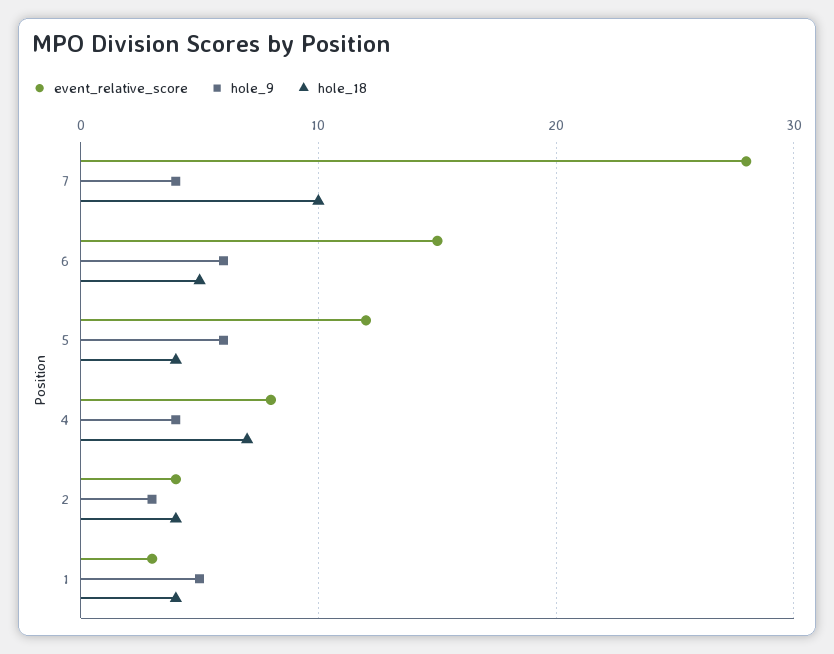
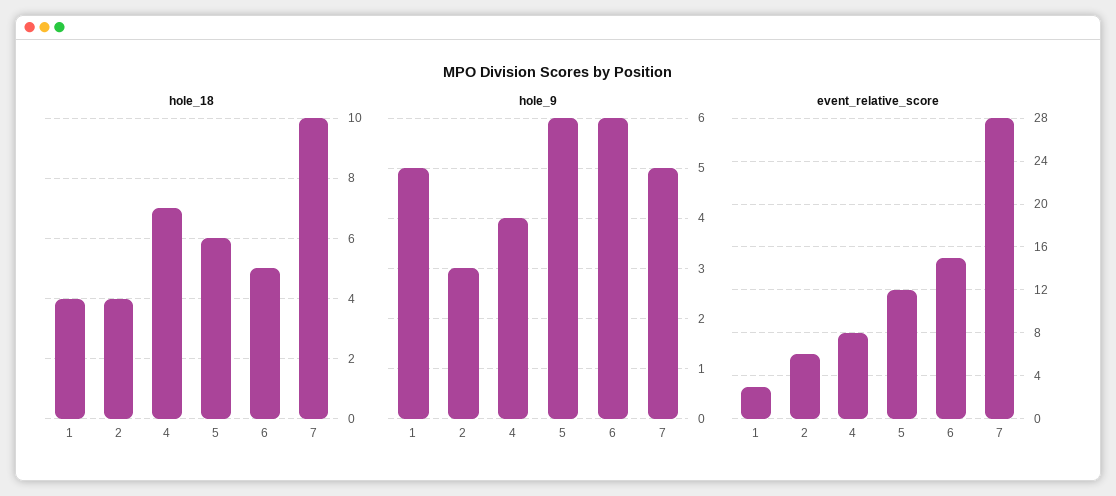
hole_9, 7: 4 -> 5
hole_18, 5: 4 -> 6
event_relative_score, 2: 4 -> 6

